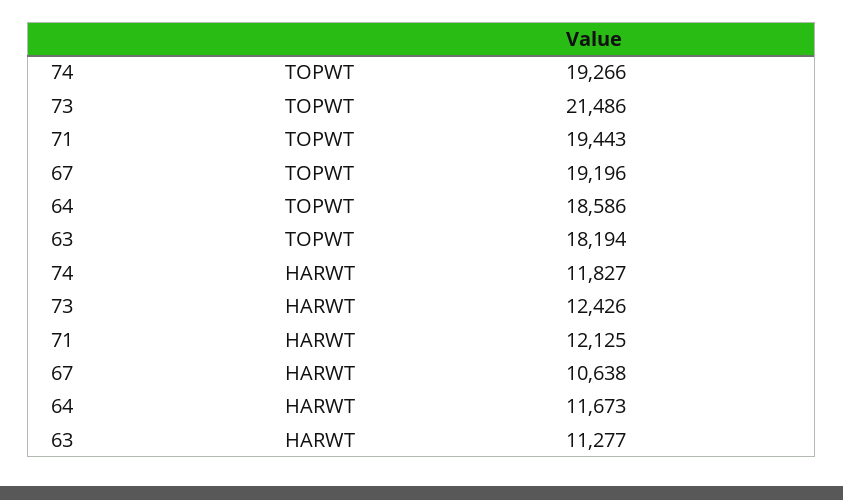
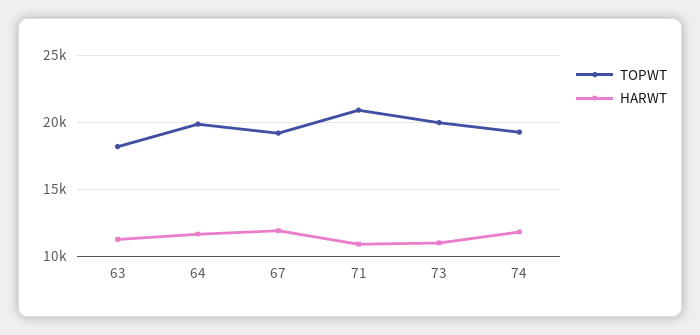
TOPWT, 73: 21486 -> 20000
TOPWT, 71: 19443 -> 21000
TOPWT, 64: 18586 -> 20000
HARWT, 73: 12426 -> 11000
HARWT, 71: 12125 -> 11000
HARWT, 67: 10638 -> 12000

